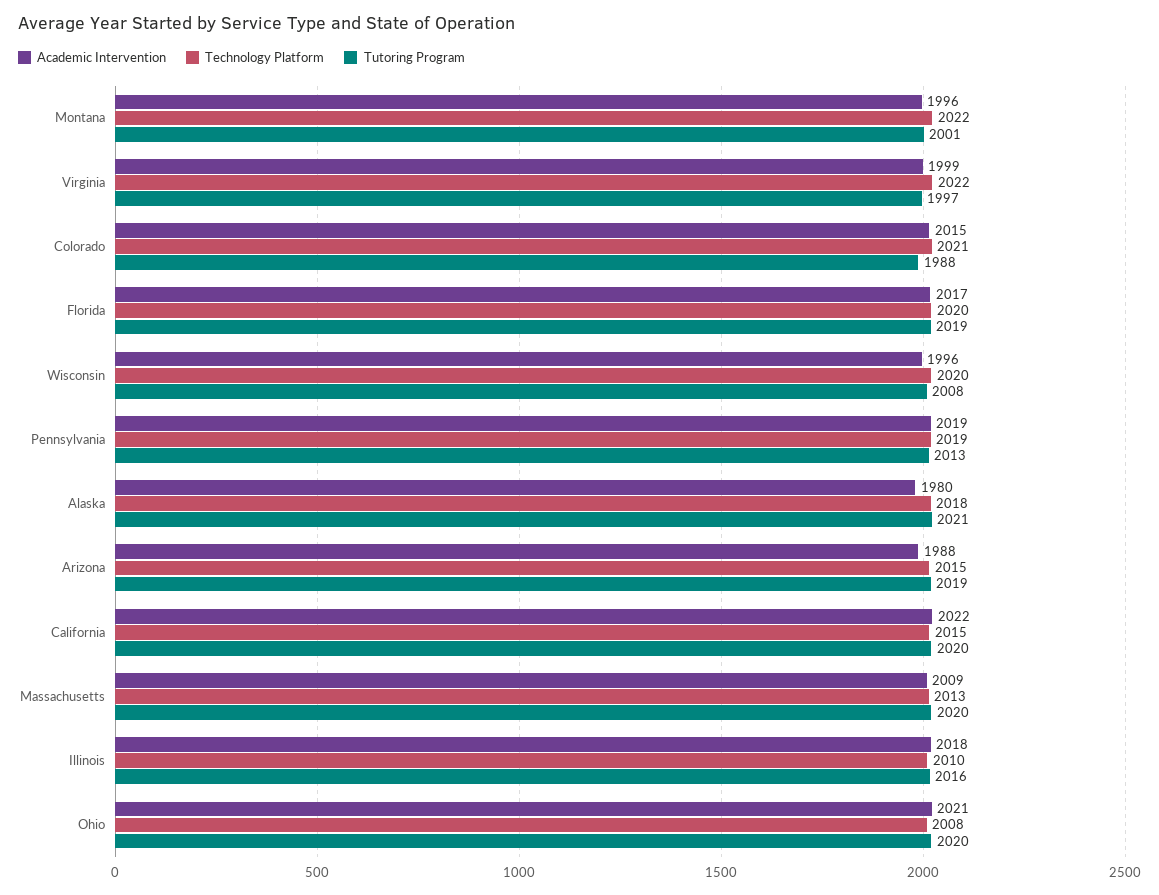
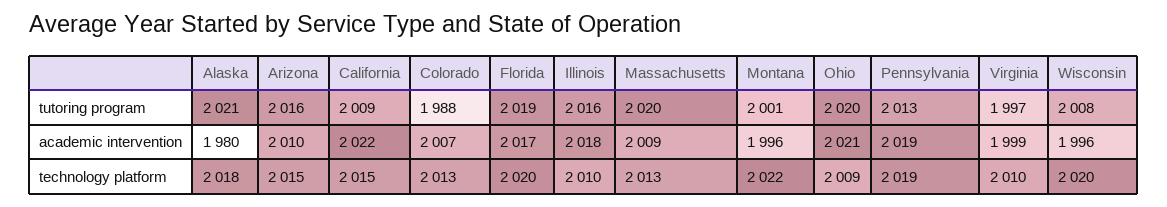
Technology Platform, Virginia: 2022 -> 2010
Academic Intervention, Colorado: 2015 -> 2007
Technology Platform, Colorado: 2021 -> 2013
Academic Intervention, Arizona: 1988 -> 2010
Tutoring Program, Arizona: 2019 -> 2016
Tutoring Program, California: 2020 -> 2009
Technology Platform, Ohio: 2008 -> 2009

